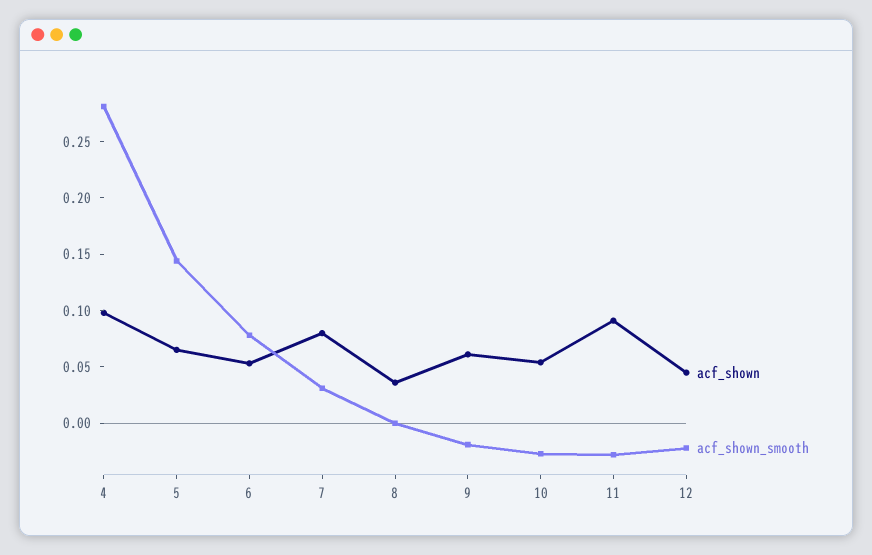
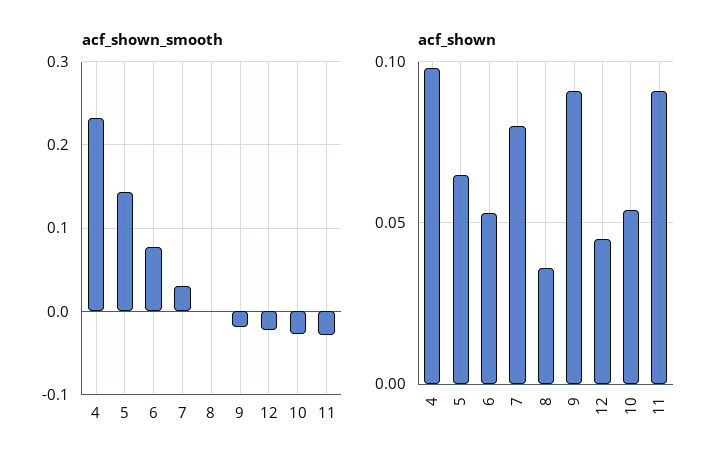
acf_shown_smooth, 4: 0.28 -> 0.23
acf_shown, 9: 0.06 -> 0.09

